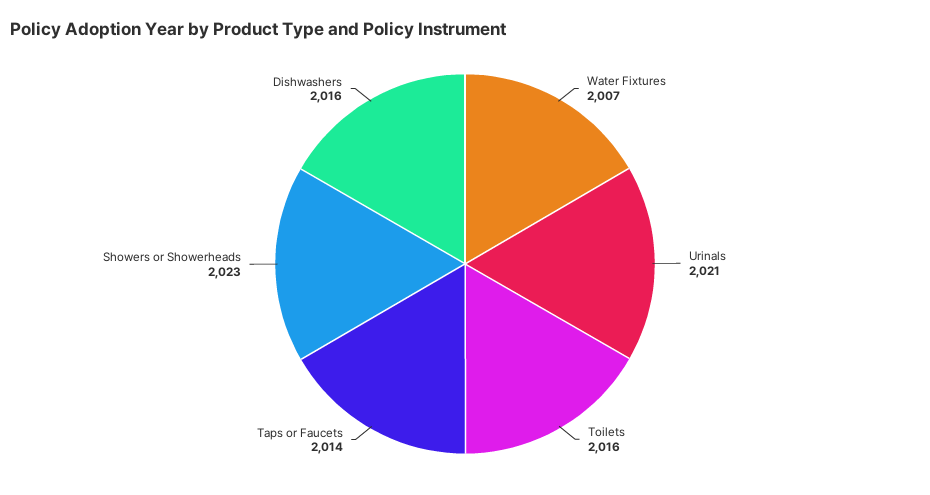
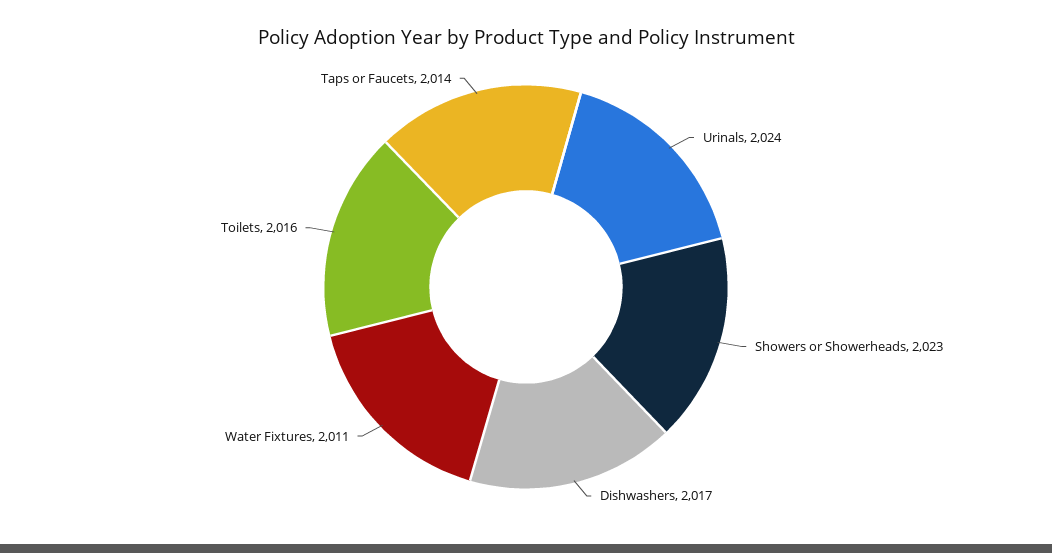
Water Fixtures: 2007 -> 2011
Urinals: 2021 -> 2024
Dishwashers: 2016 -> 2017

